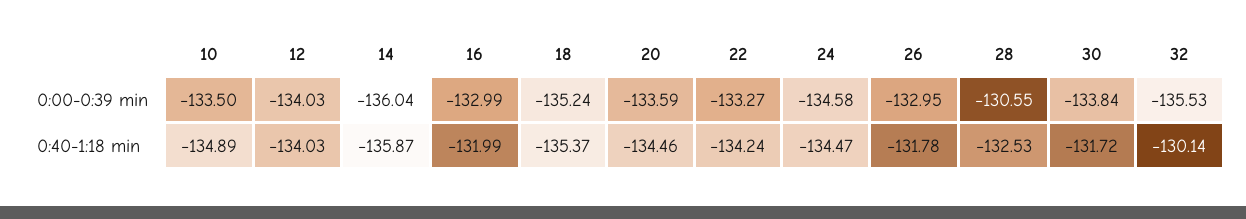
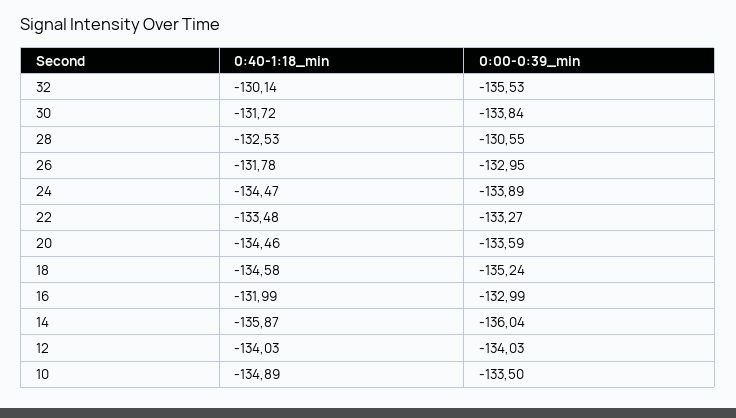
24, 0:00-0:39 min: -134.58 -> -133.89
18, 0:40-1:18 min: -135.37 -> -134.58
22, 0:40-1:18 min: -134.24 -> -133.48

